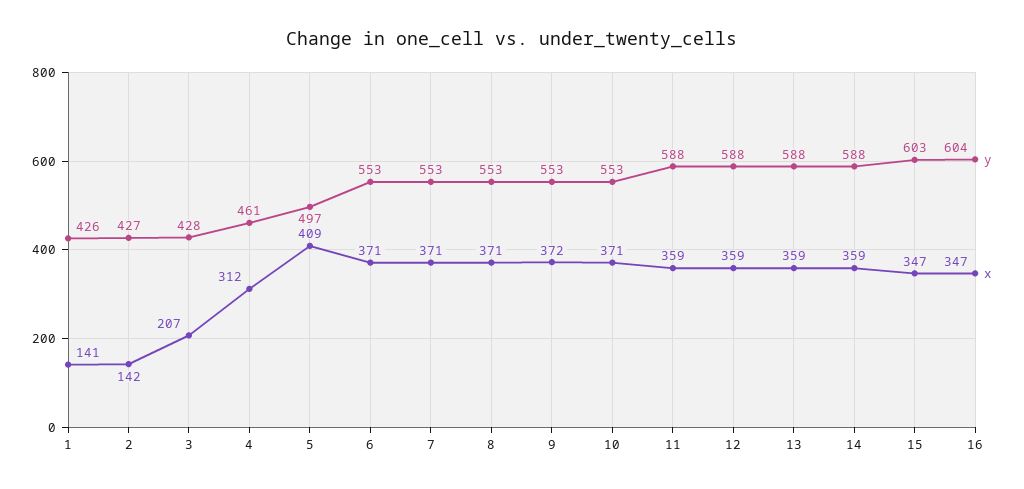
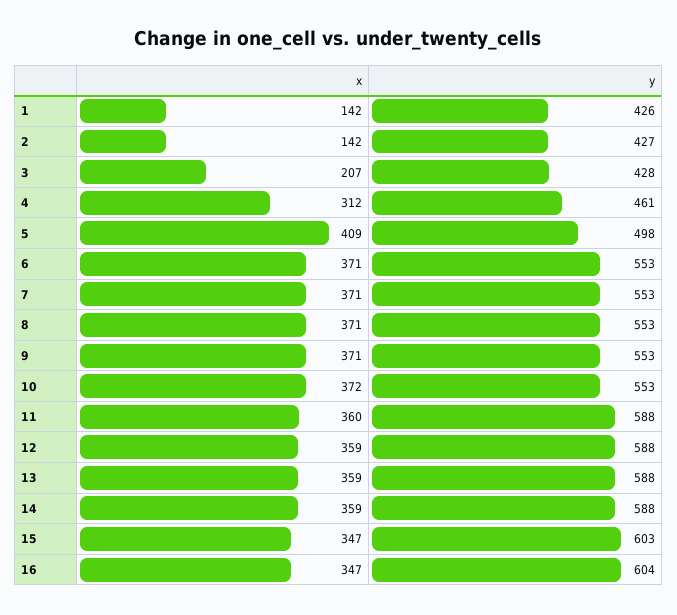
x, 1: 141 -> 142
y, 5: 497 -> 498
x, 9: 372 -> 371
x, 10: 371 -> 372
x, 11: 359 -> 360

